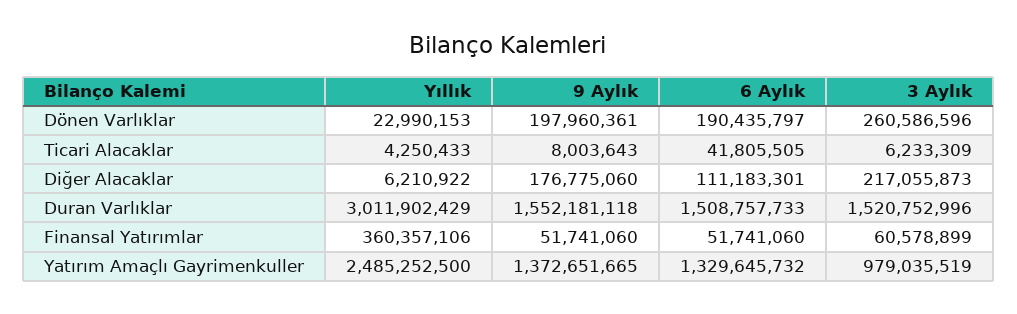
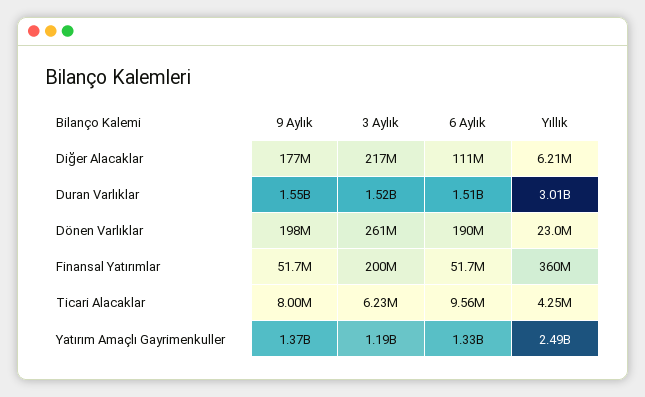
6 Aylık, Ticari Alacaklar: 41805505 -> 9560000
3 Aylık, Finansal Yatırımlar: 60578899 -> 200000000
3 Aylık, Yatırım Amaçlı Gayrimenkuller: 979035519 -> 1190000000

